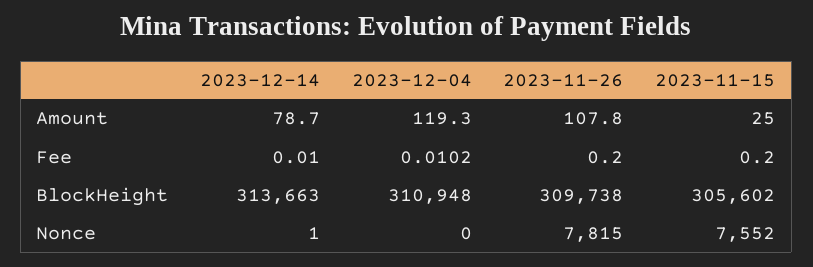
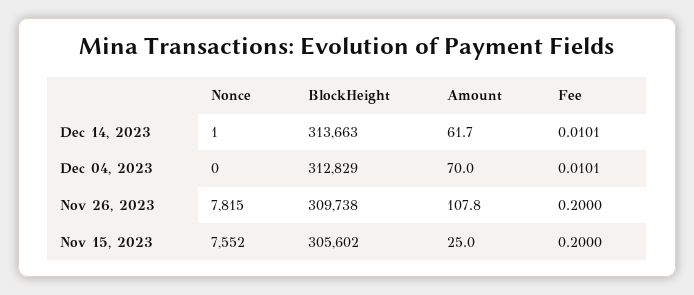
2023-12-14, Amount: 78.7 -> 61.7
2023-12-04, Amount: 119.3 -> 70
2023-12-14, Fee: 0.01 -> 0.0101
2023-12-04, Fee: 0.0102 -> 0.0101
2023-12-04, BlockHeight: 310948 -> 312829

